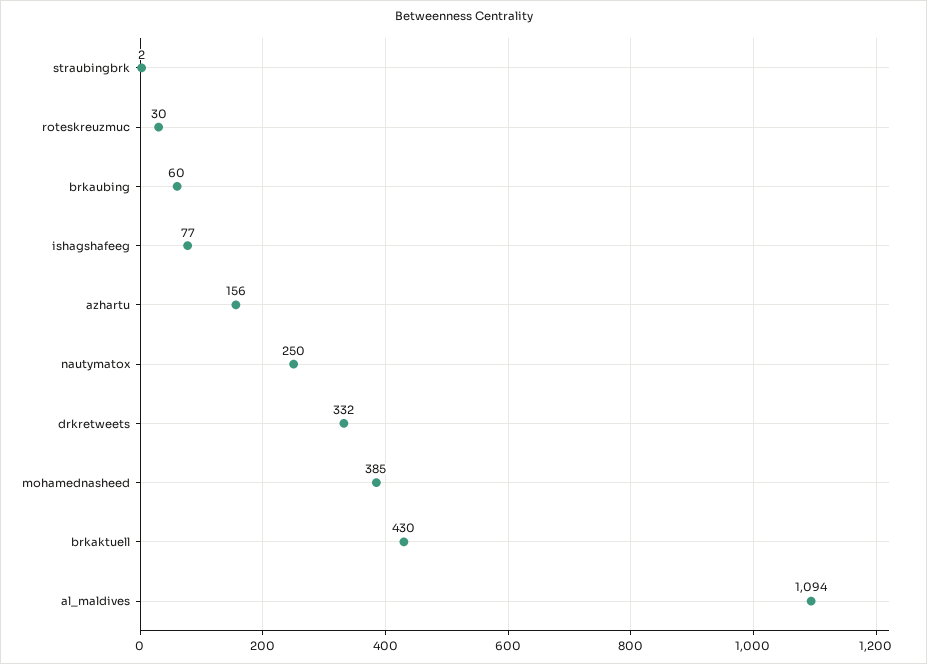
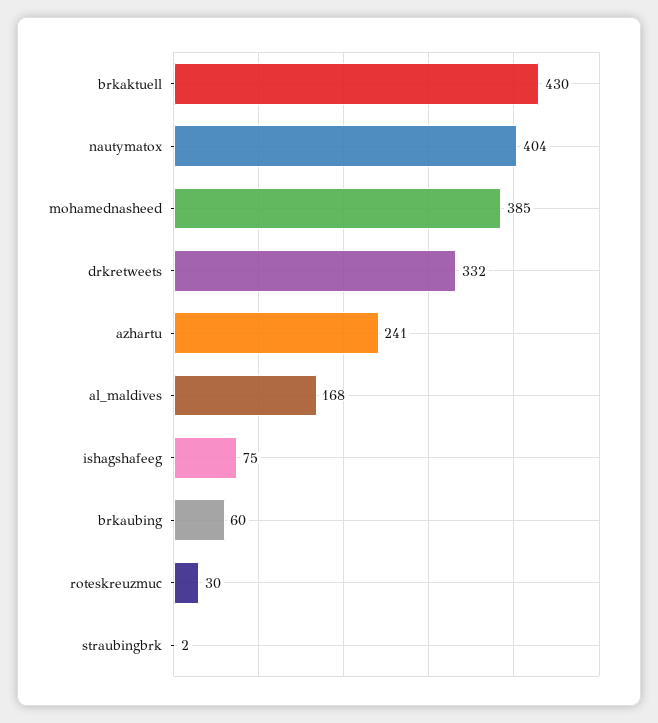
ishagshafeeg: 77 -> 75
azhartu: 156 -> 241
nautymatox: 250 -> 404
al_maldives: 1094 -> 168

